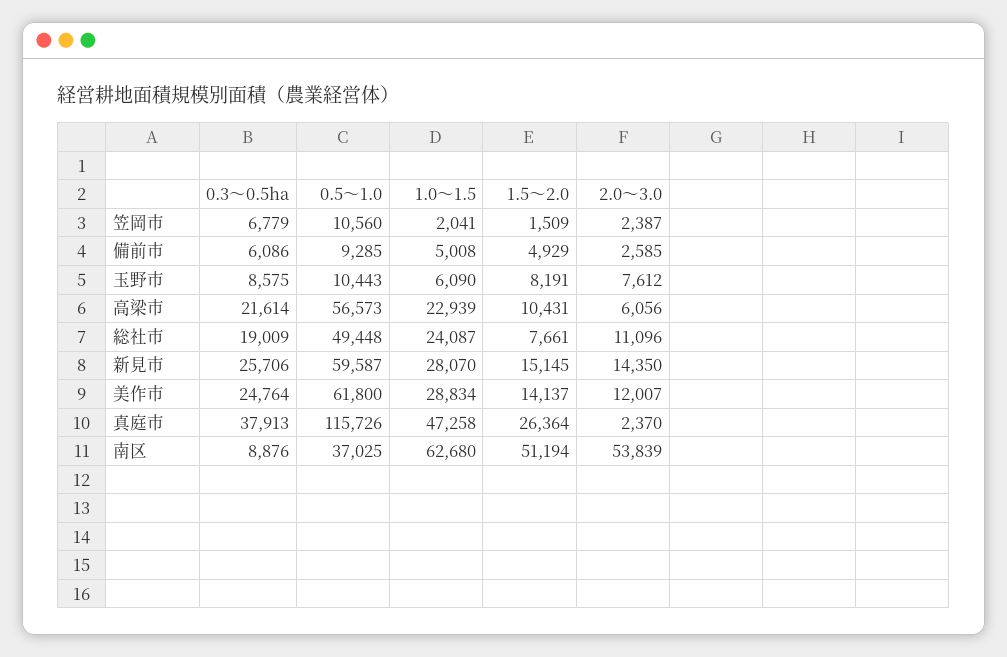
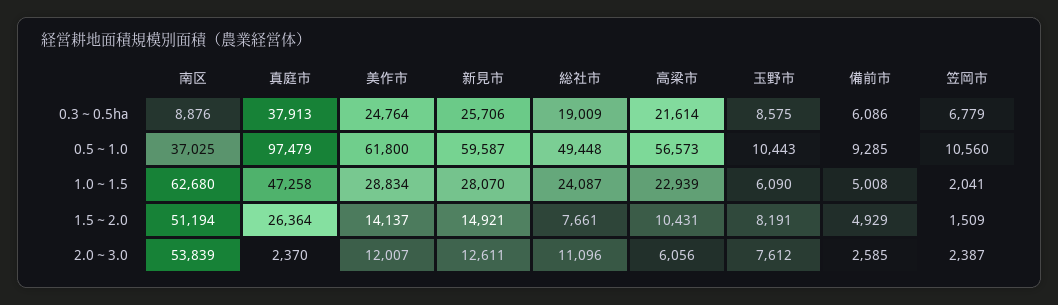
1.5～2.0, 新見市: 15145 -> 14921
2.0～3.0, 新見市: 14350 -> 12611
0.5～1.0, 真庭市: 115726 -> 97479

